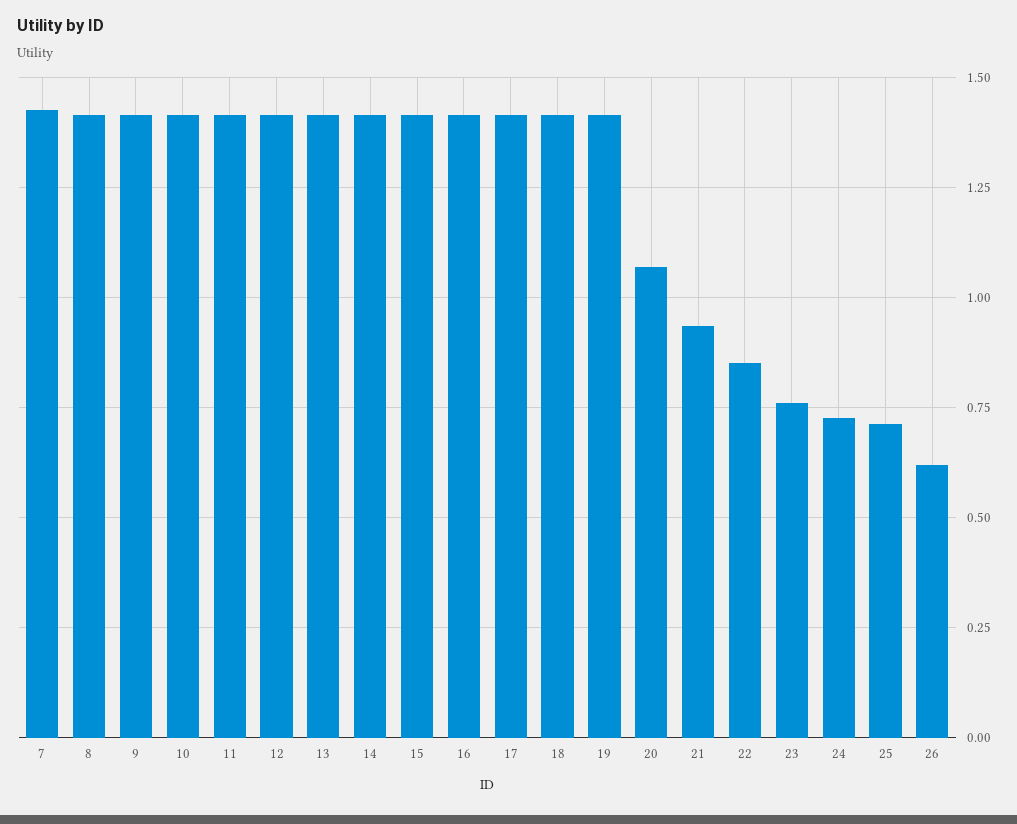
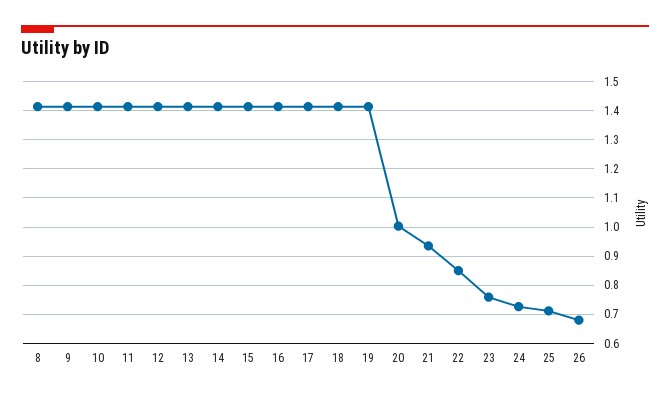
7: 1.425 -> none
20: 1.075 -> 1
26: 0.625 -> 0.675

